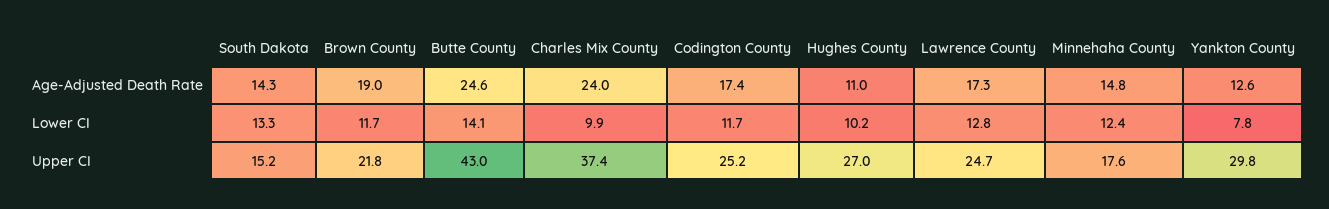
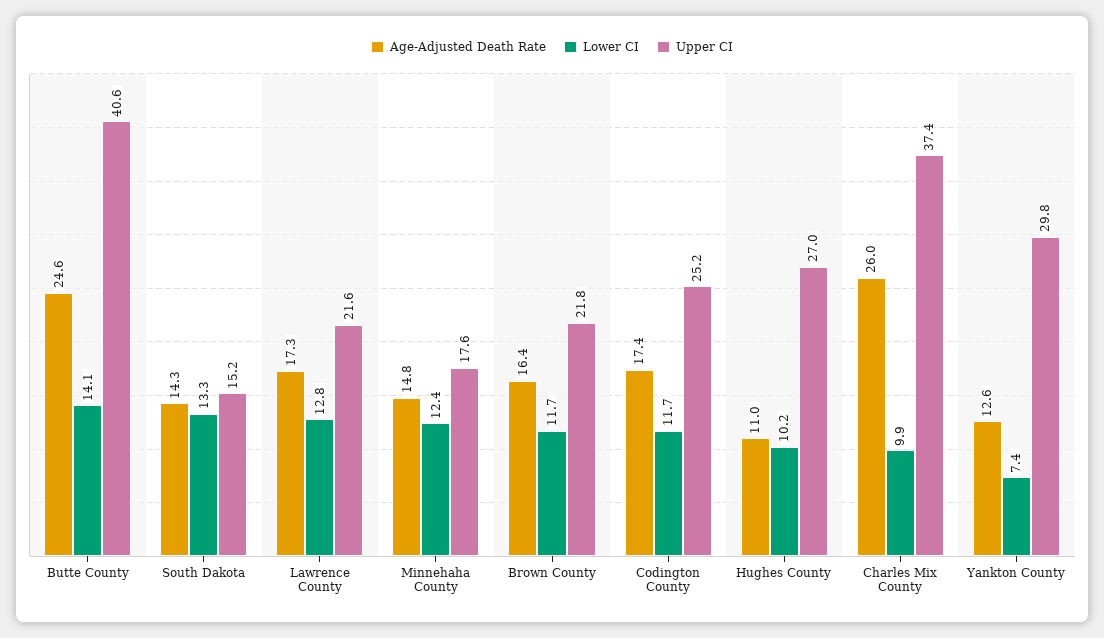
Age-Adjusted Death Rate, Brown County: 19 -> 16.4
Age-Adjusted Death Rate, Charles Mix County: 24 -> 26
Lower CI, Yankton County: 7.8 -> 7.4
Upper CI, Butte County: 43 -> 40.6
Upper CI, Lawrence County: 24.7 -> 21.6

